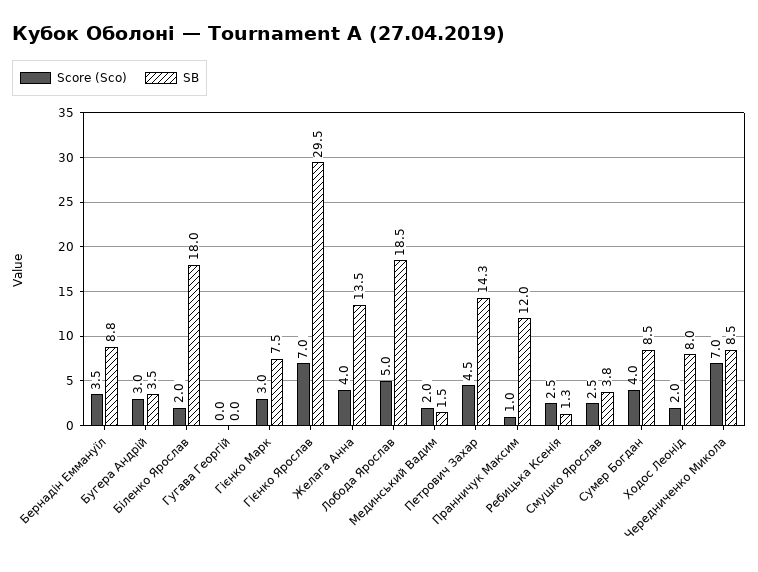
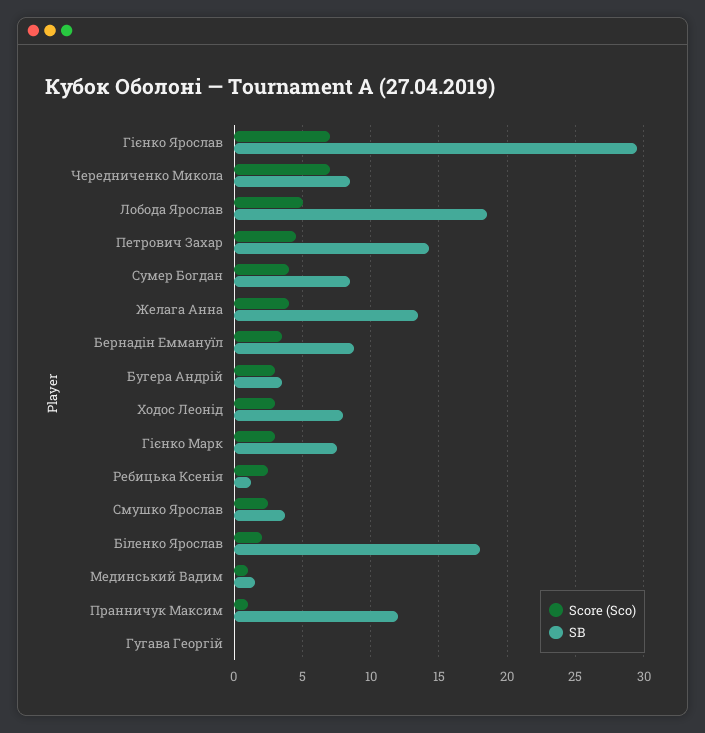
Score (Sco), Мединський Вадим: 2 -> 1
Score (Sco), Ходос Леонід: 2 -> 3

